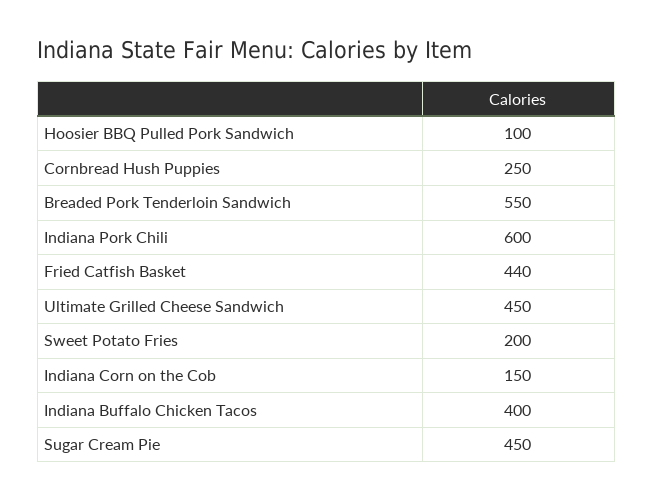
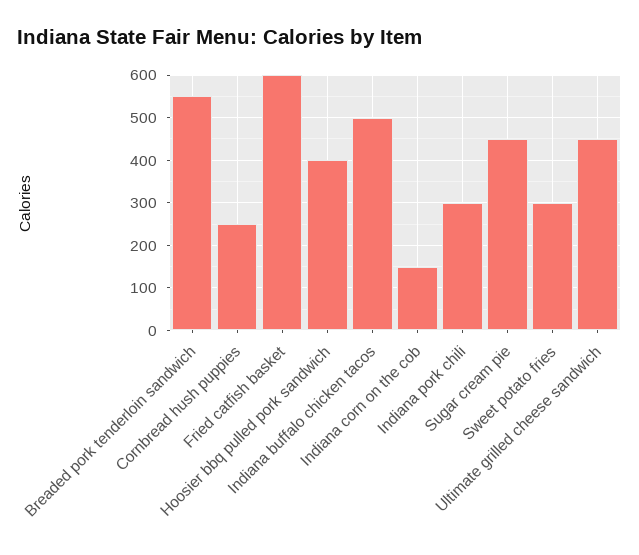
Hoosier BBQ Pulled Pork Sandwich: 100 -> 400
Indiana Pork Chili: 600 -> 300
Fried Catfish Basket: 440 -> 600
Sweet Potato Fries: 200 -> 300
Indiana Buffalo Chicken Tacos: 400 -> 500

